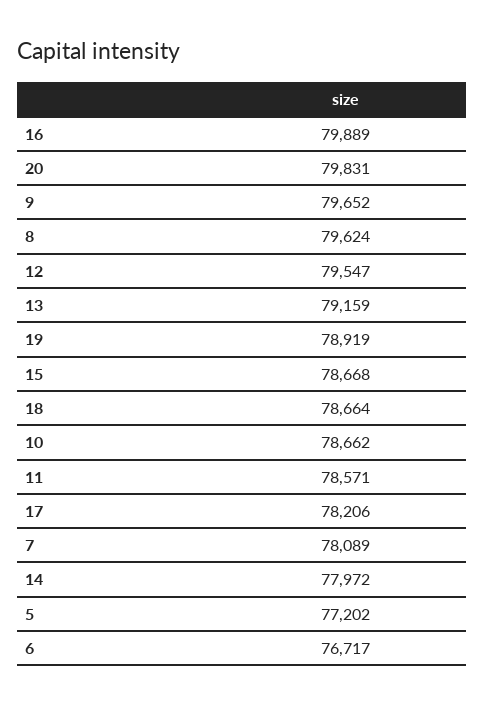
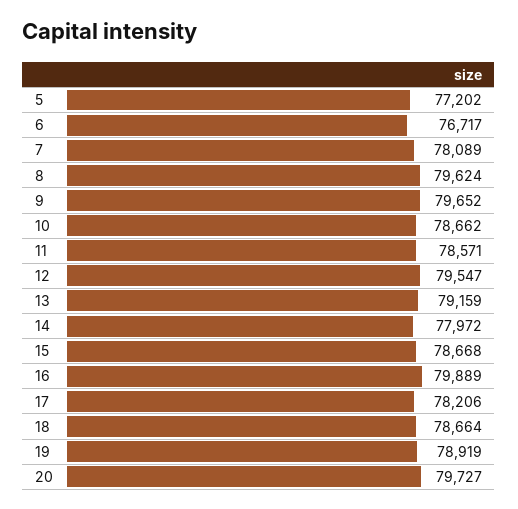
20: 79831 -> 79727

